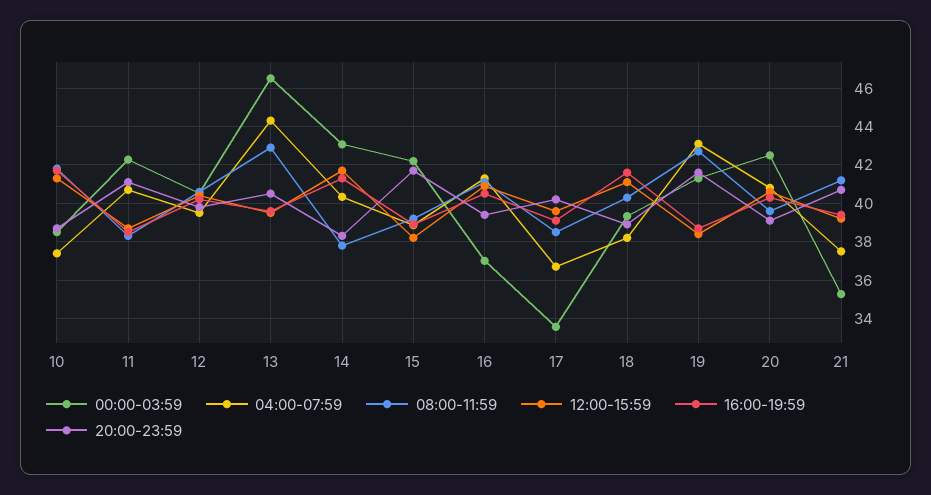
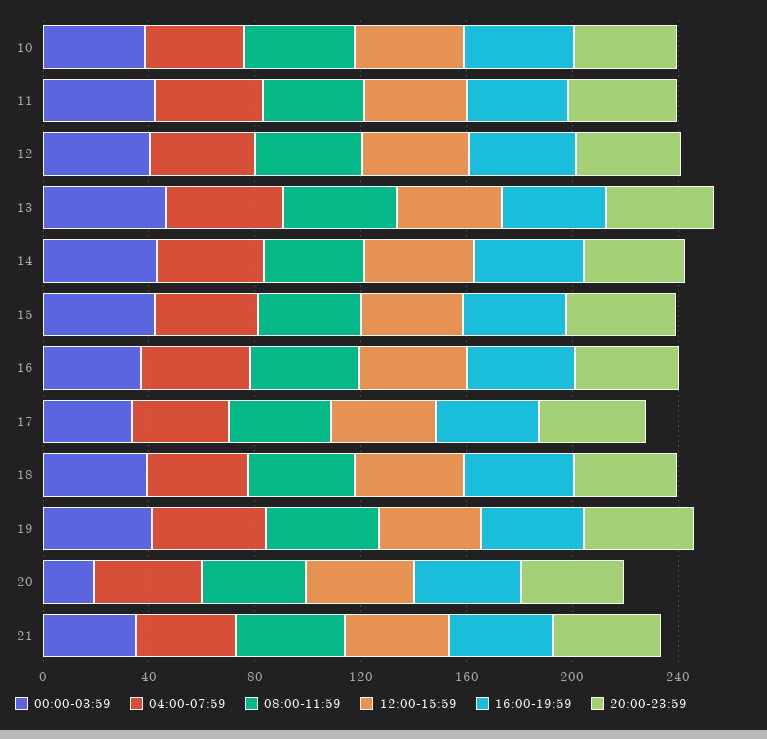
00:00-03:59, 20: 42.5 -> 20

